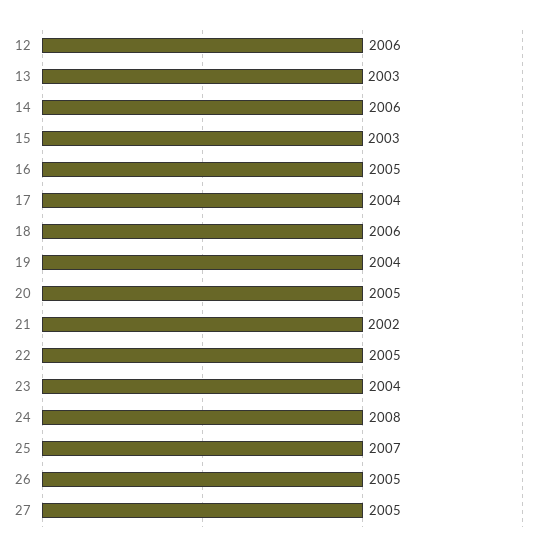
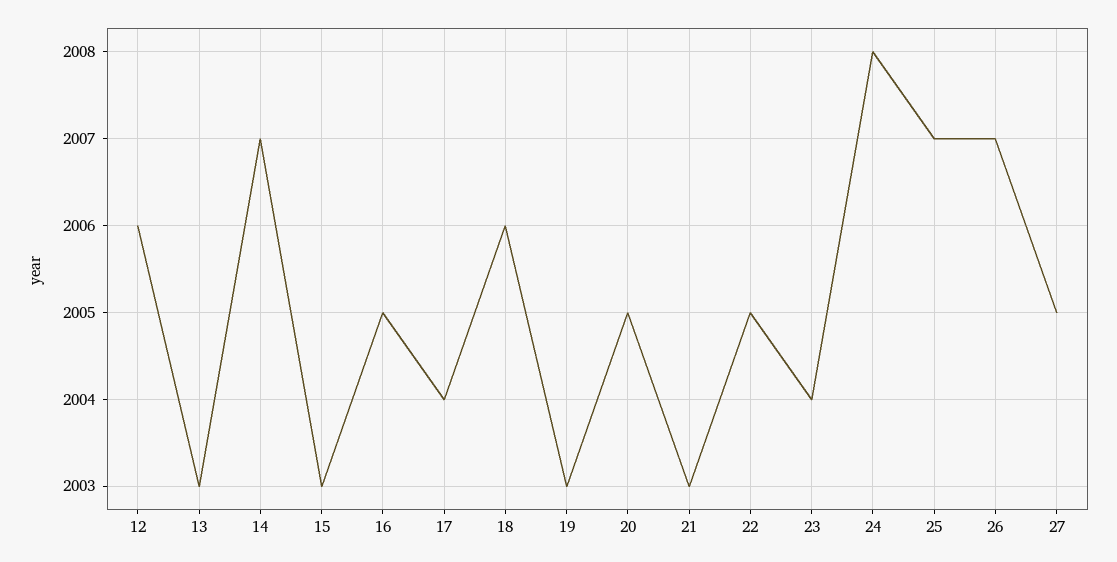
14: 2006 -> 2007
19: 2004 -> 2003
21: 2002 -> 2003
26: 2005 -> 2007

